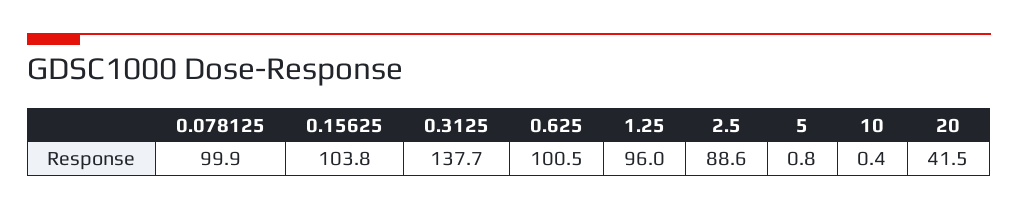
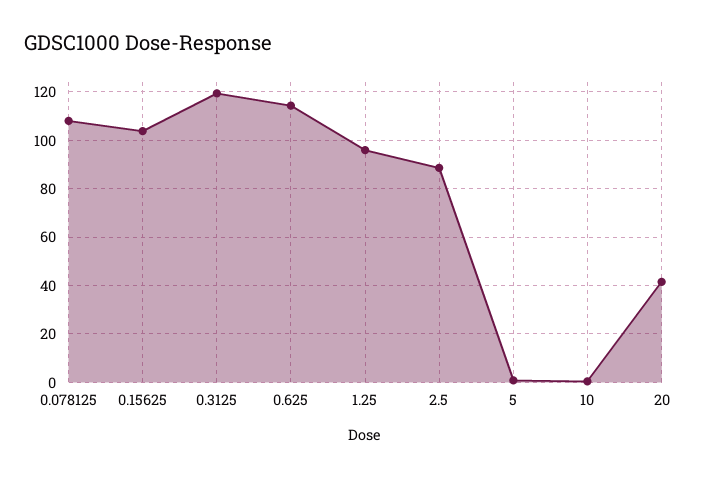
0.078125: 99.9 -> 107.5
0.3125: 137.7 -> 120
0.625: 100.5 -> 115

